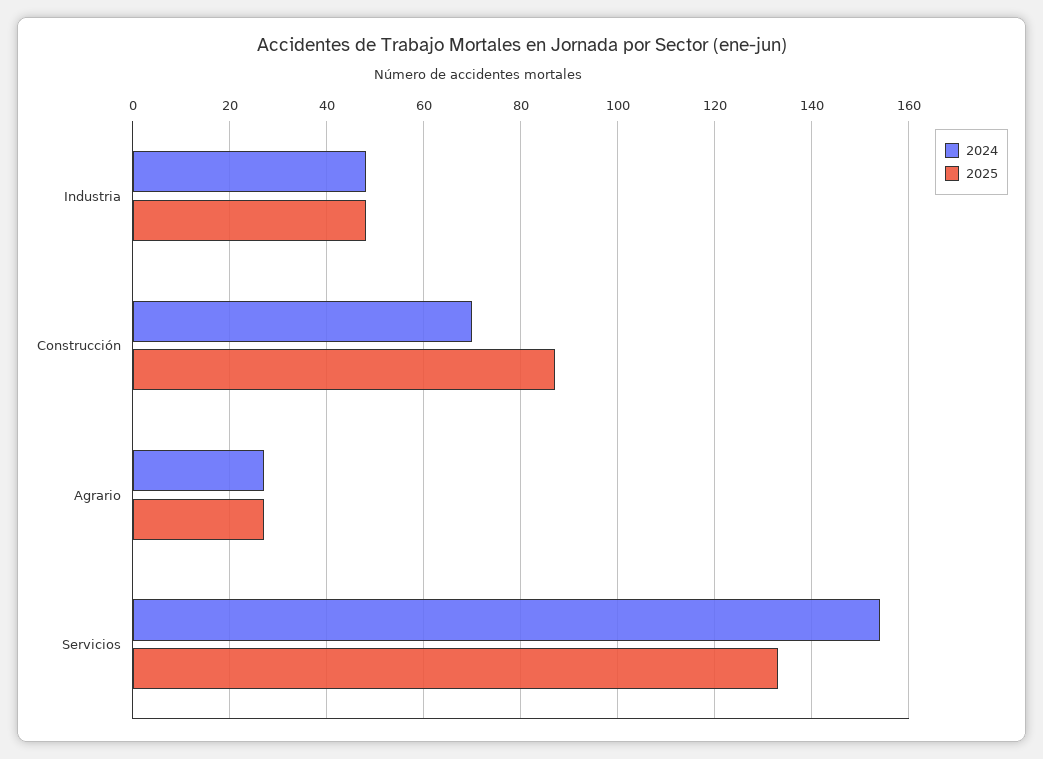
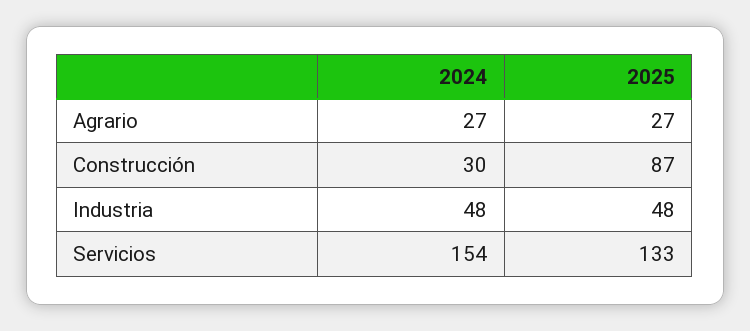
2024, Construcción: 70 -> 30

